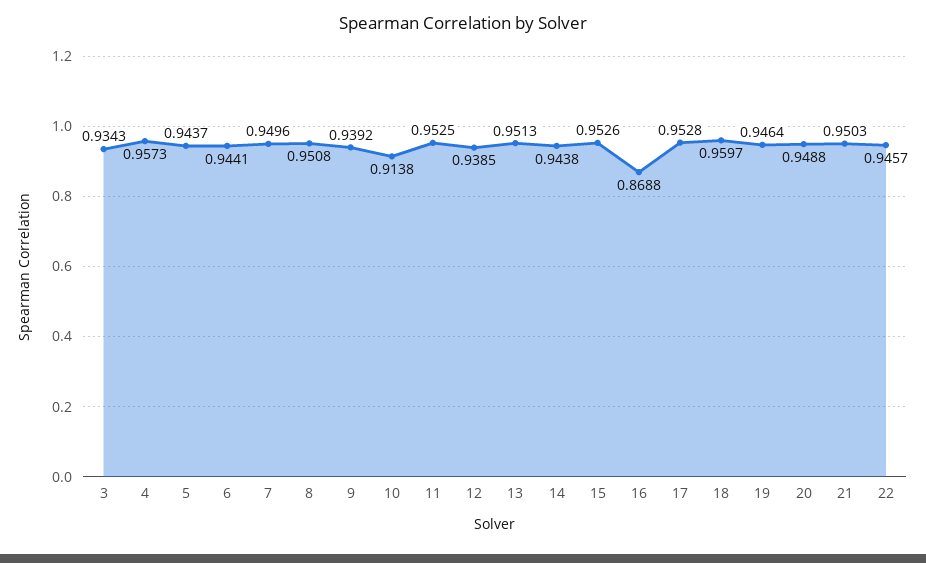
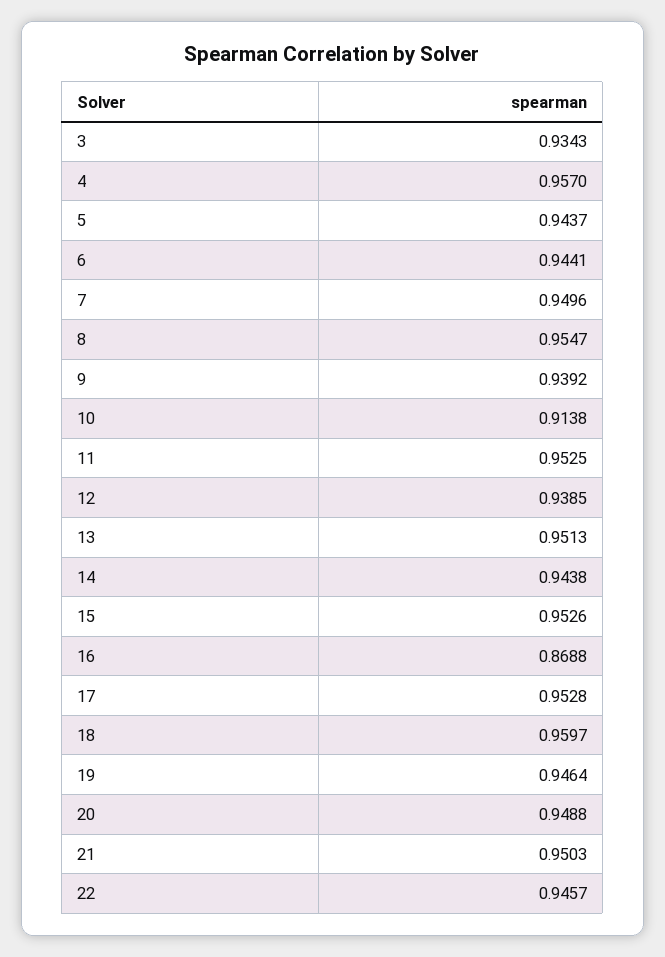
4: 0.9573 -> 0.957
8: 0.9508 -> 0.9547

